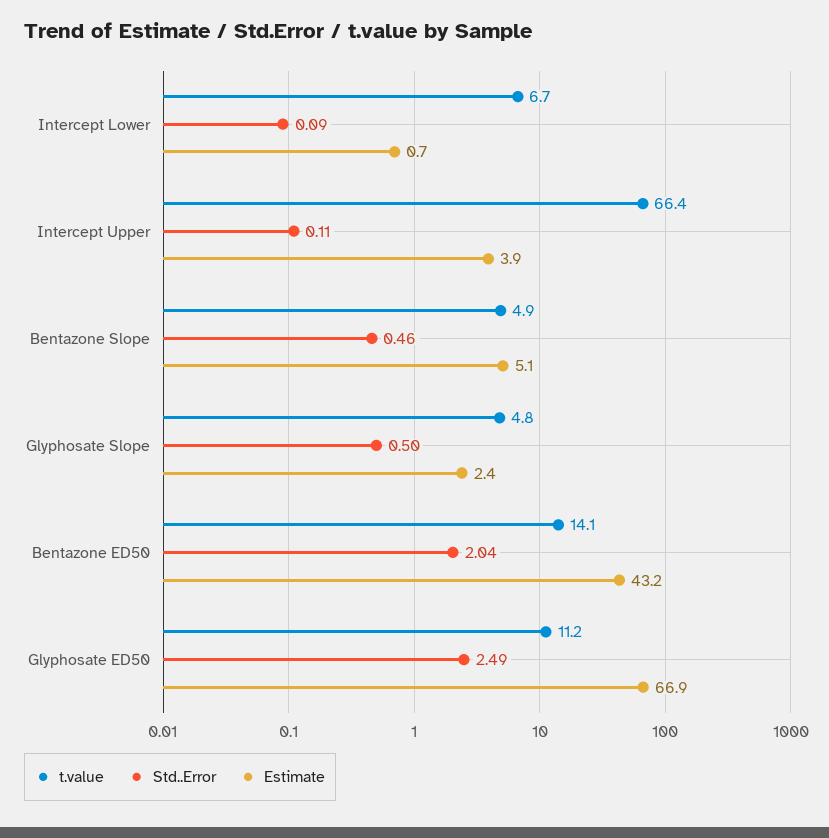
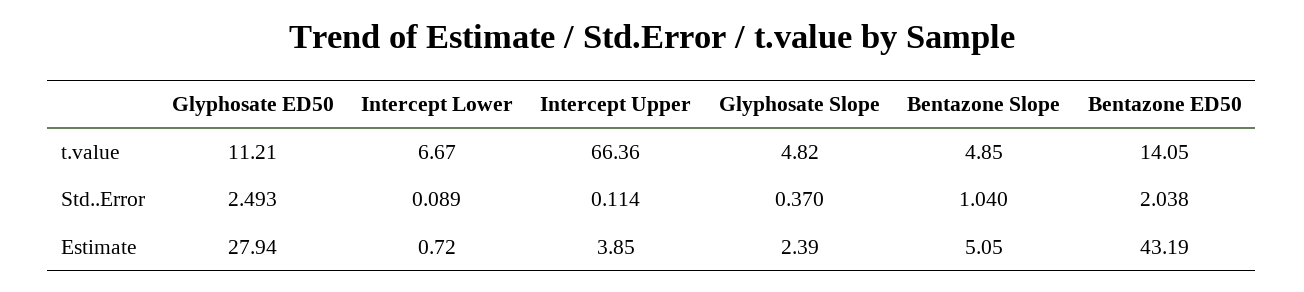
Std..Error, Bentazone Slope: 0.46 -> 1.04
Std..Error, Glyphosate Slope: 0.5 -> 0.37
Estimate, Glyphosate ED50: 66.9 -> 27.94

